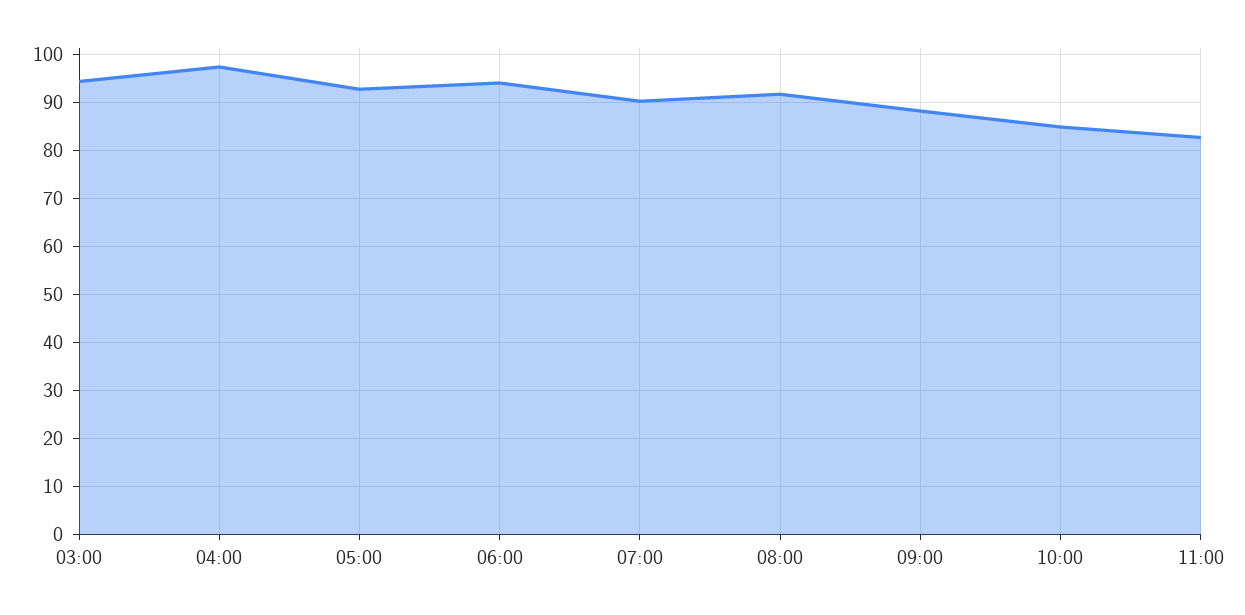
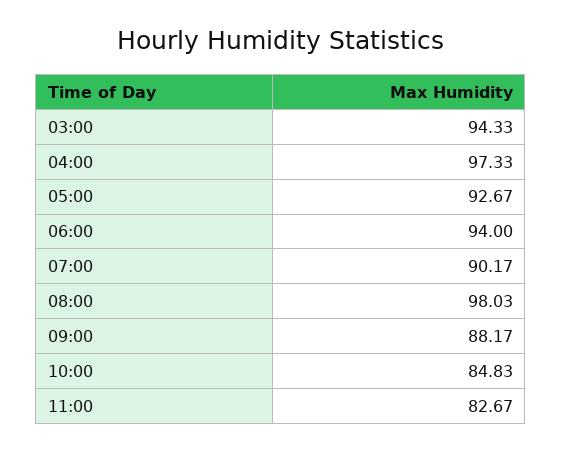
08:00: 92 -> 98.03

